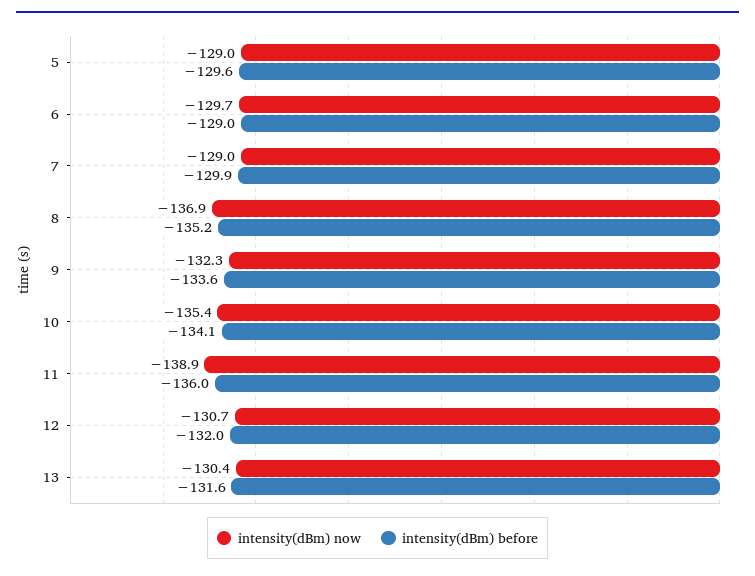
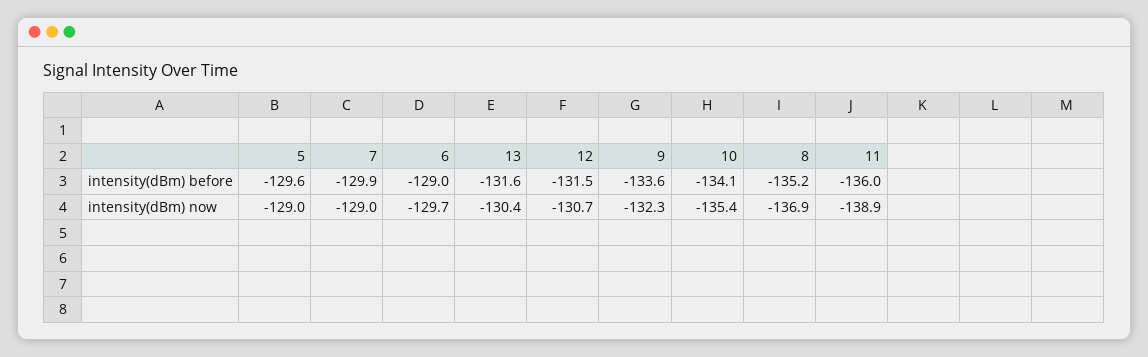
intensity(dBm) before, 12: -132 -> -131.5

